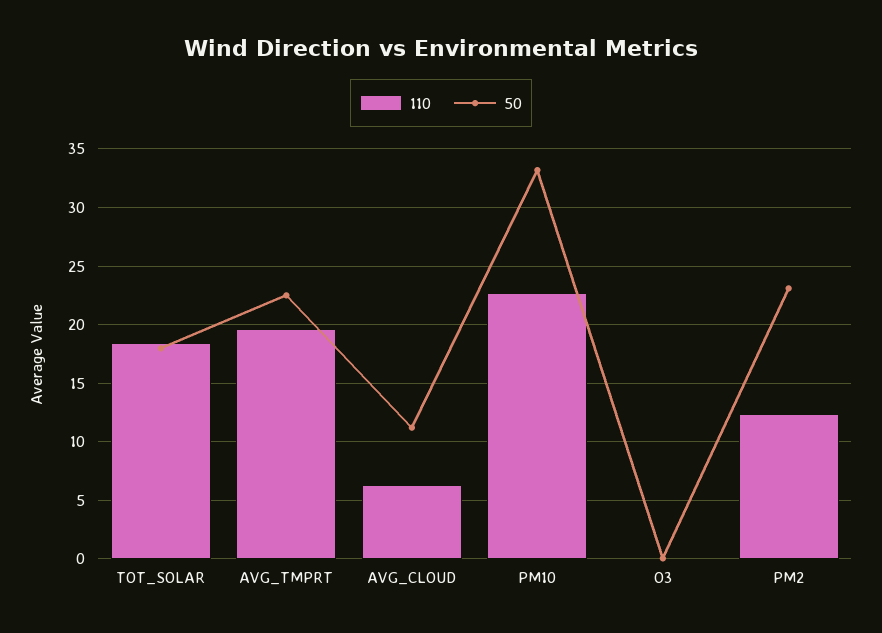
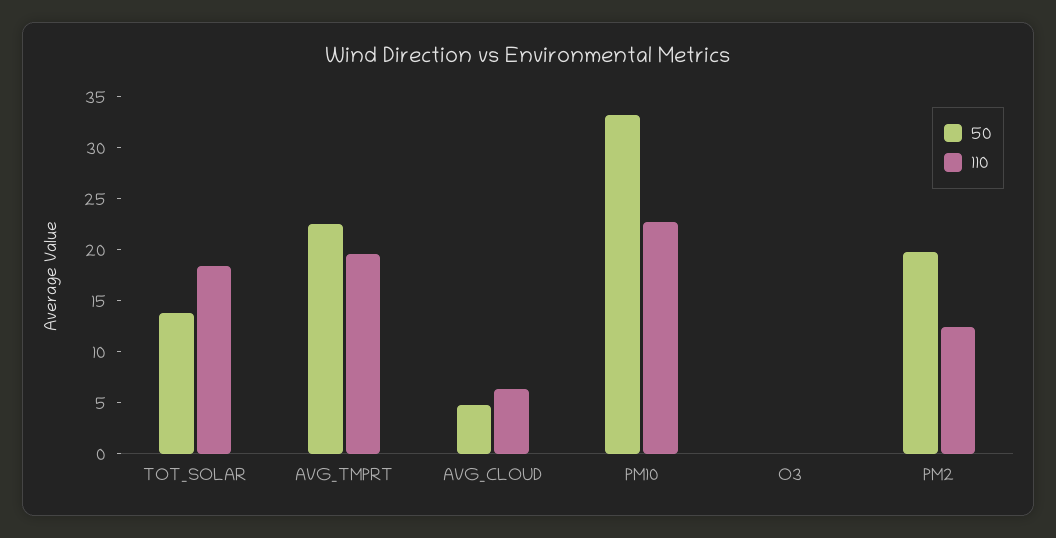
50, TOT_SOLAR: 18 -> 14
50, AVG_CLOUD: 11 -> 5
50, PM2: 23 -> 20

